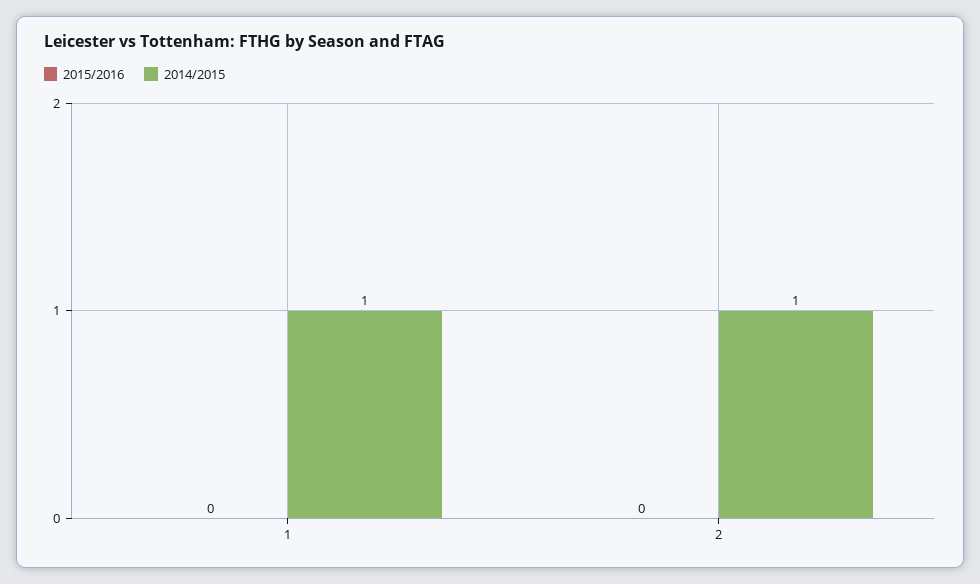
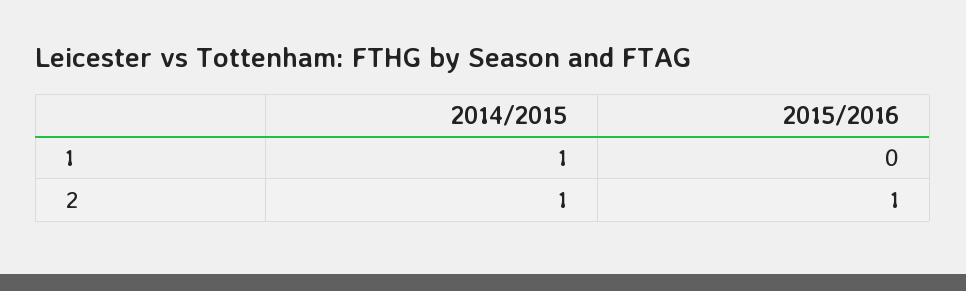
2015/2016, 2: 0 -> 1

